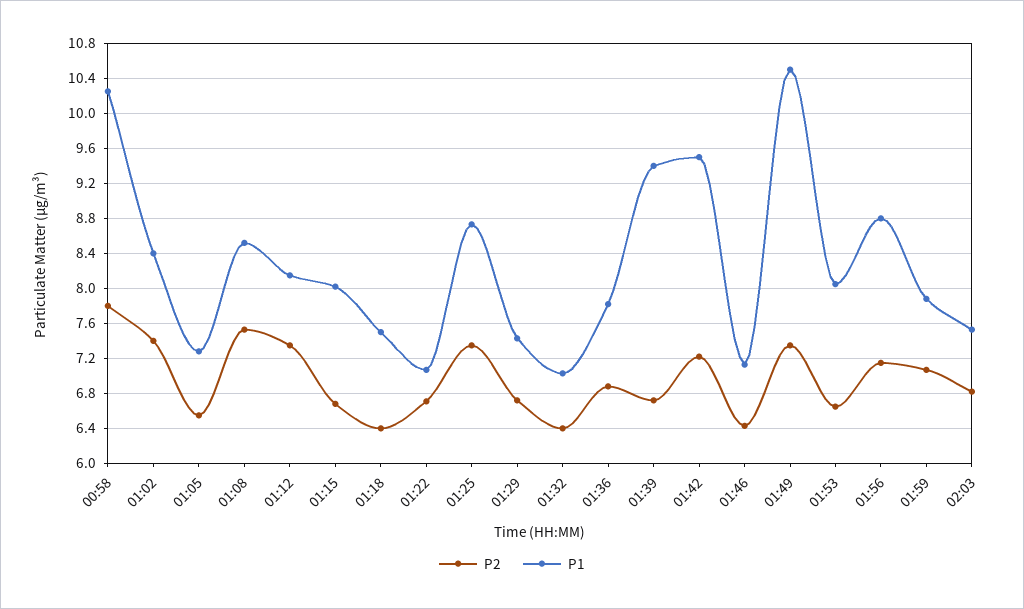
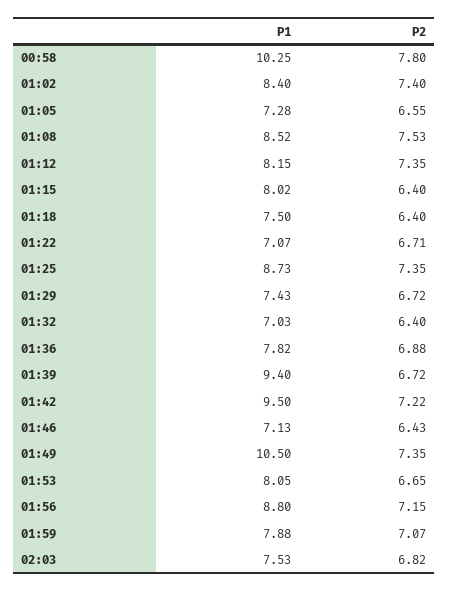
P2, 01:15: 6.7 -> 6.4

